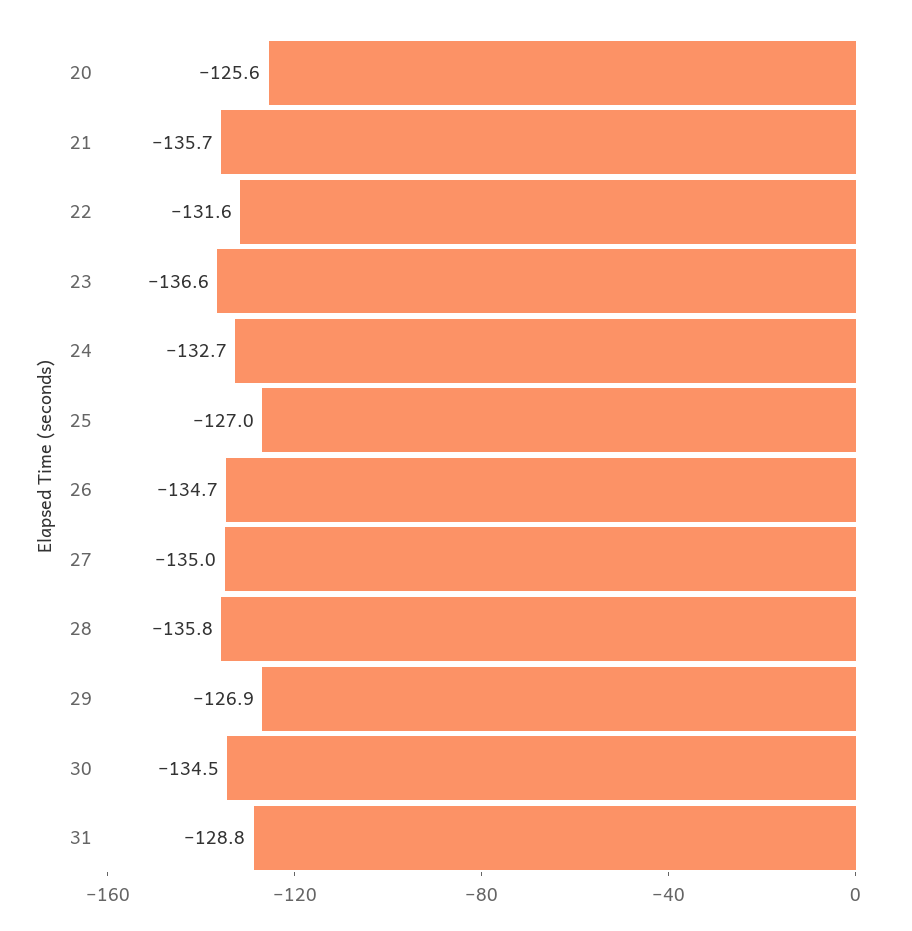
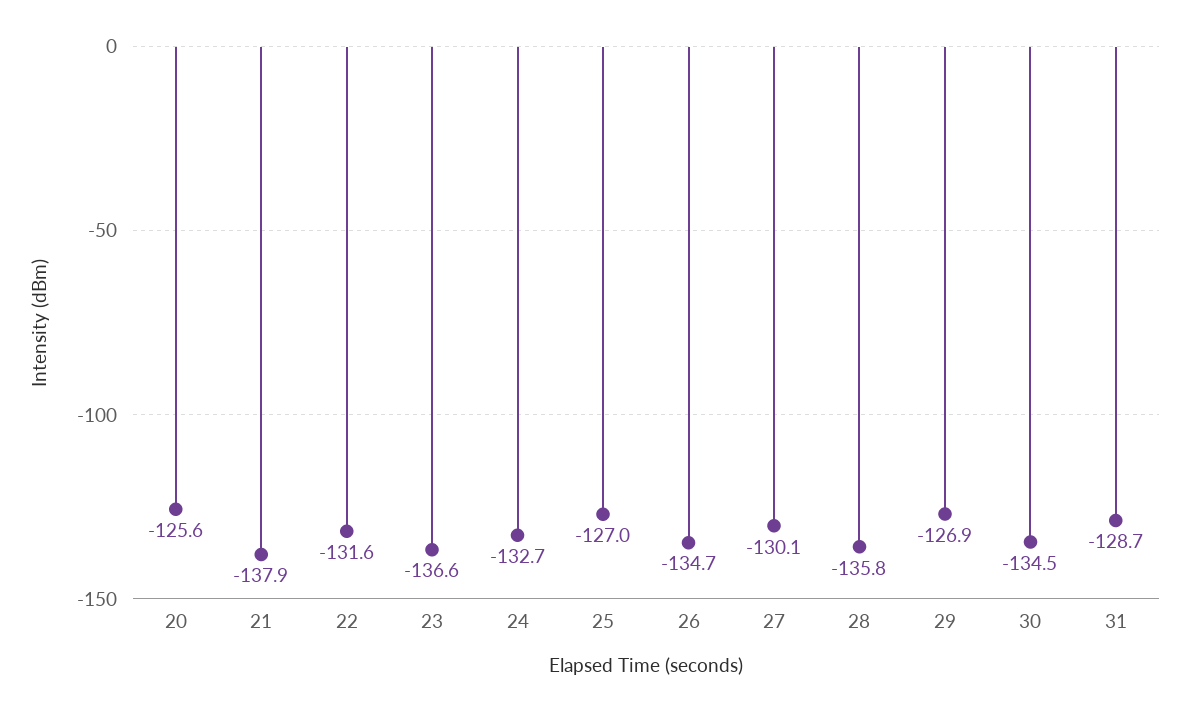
21: -135.7 -> -137.9
27: -135 -> -130.1
31: -128.8 -> -128.7

